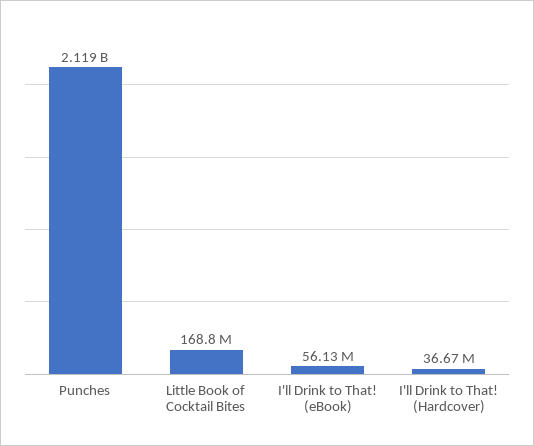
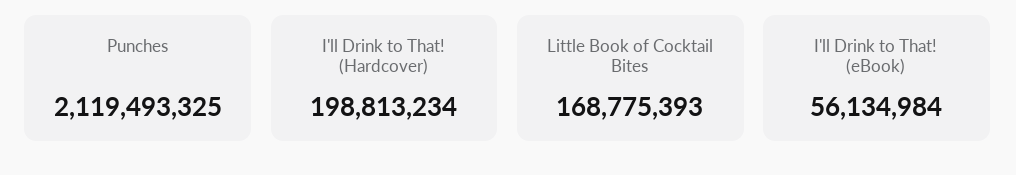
I'll Drink to That! (Hardcover): 36670000 -> 198813234

